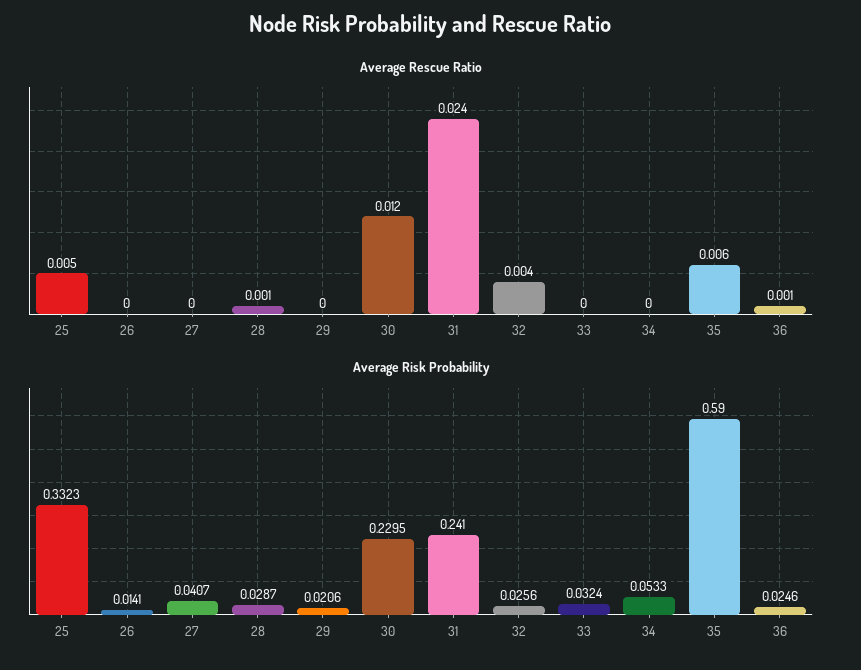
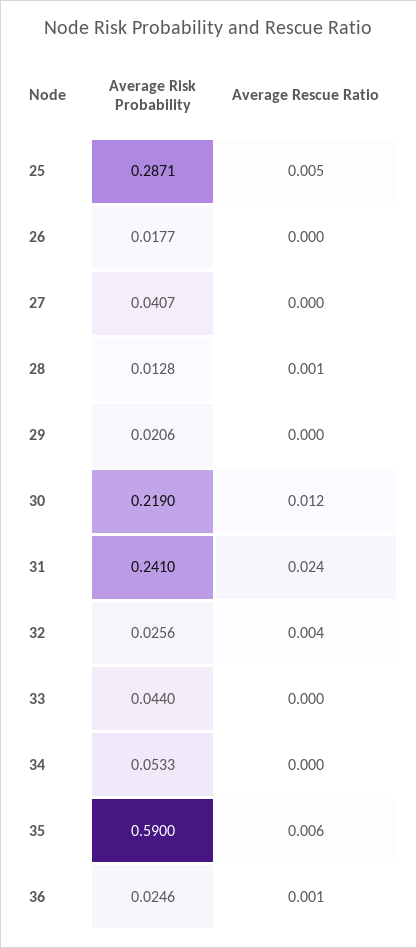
Average Risk Probability, 25: 0.3323 -> 0.2871
Average Risk Probability, 26: 0.0141 -> 0.0177
Average Risk Probability, 28: 0.0287 -> 0.0128
Average Risk Probability, 30: 0.2295 -> 0.219
Average Risk Probability, 33: 0.0324 -> 0.044

